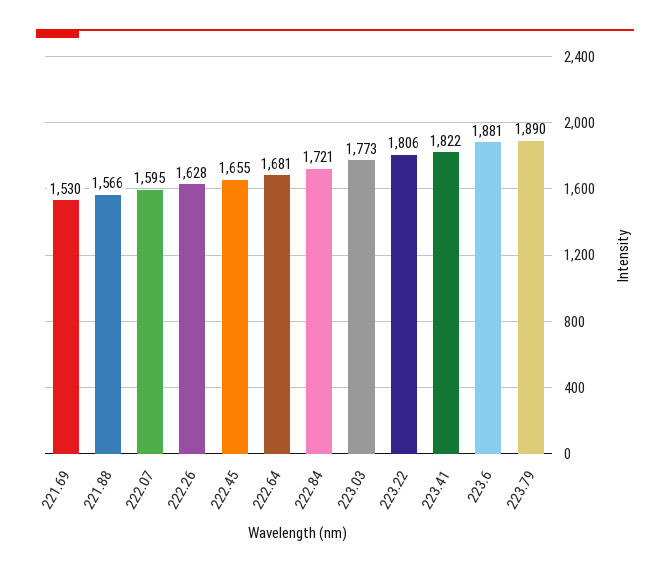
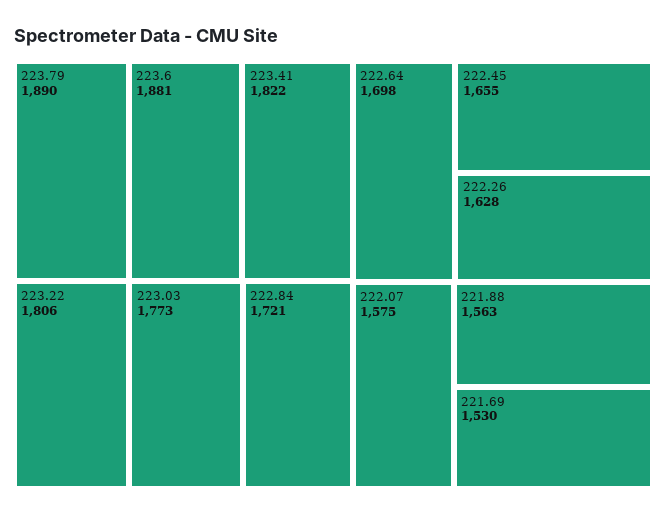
221.88: 1566 -> 1563
222.07: 1595 -> 1575
222.64: 1681 -> 1698

